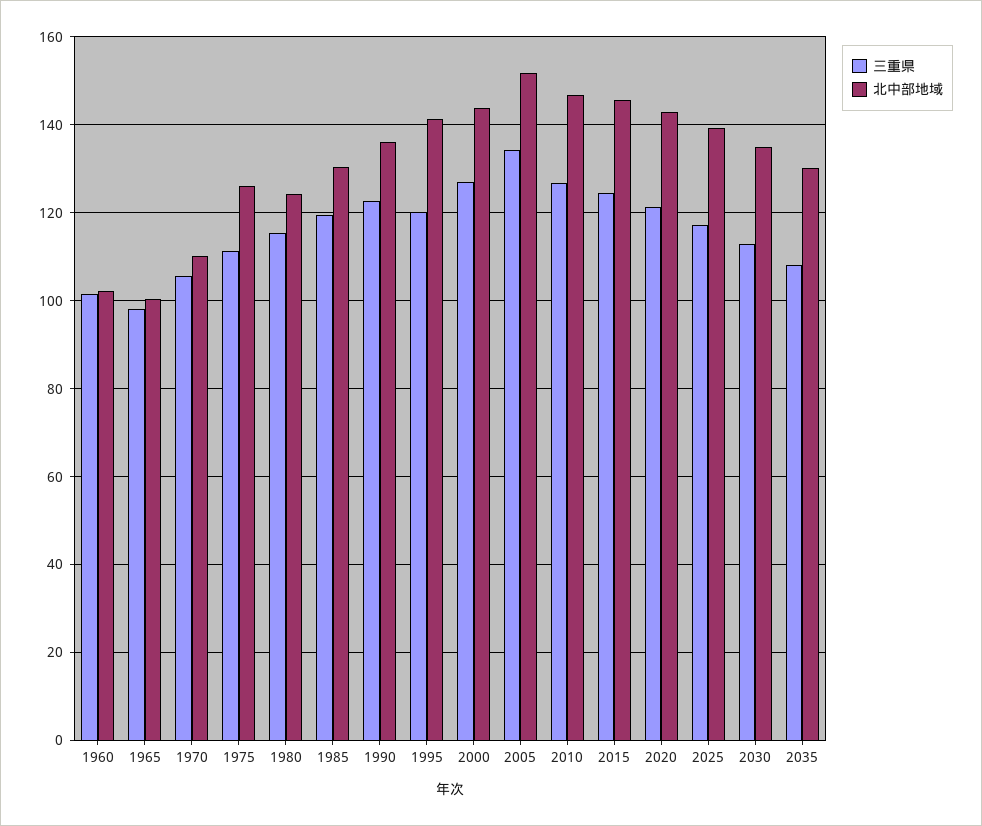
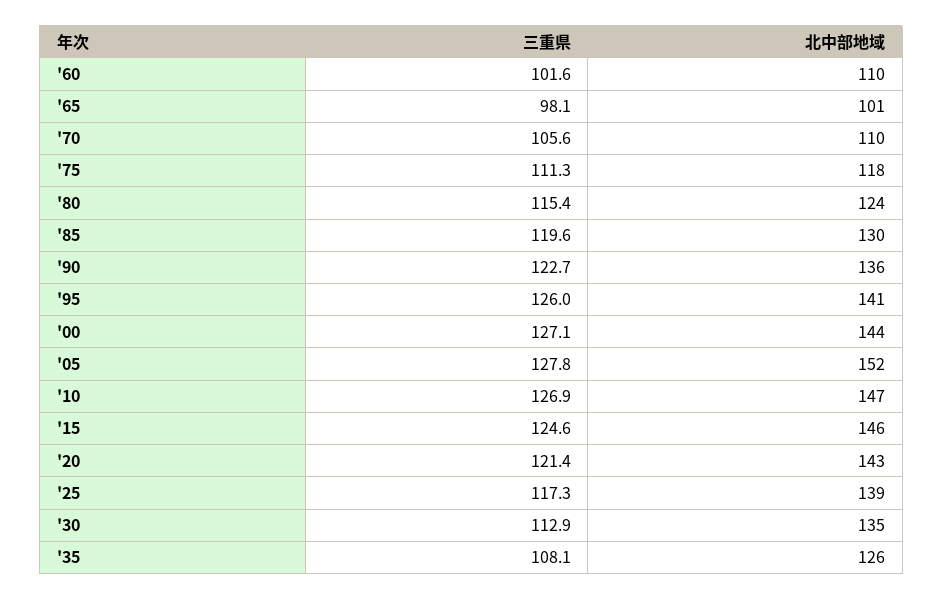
北中部地域, 1960: 102 -> 110
北中部地域, 1975: 126 -> 118
三重県, 1995: 120 -> 126
三重県, 2005: 134 -> 127.8
北中部地域, 2035: 130 -> 126

